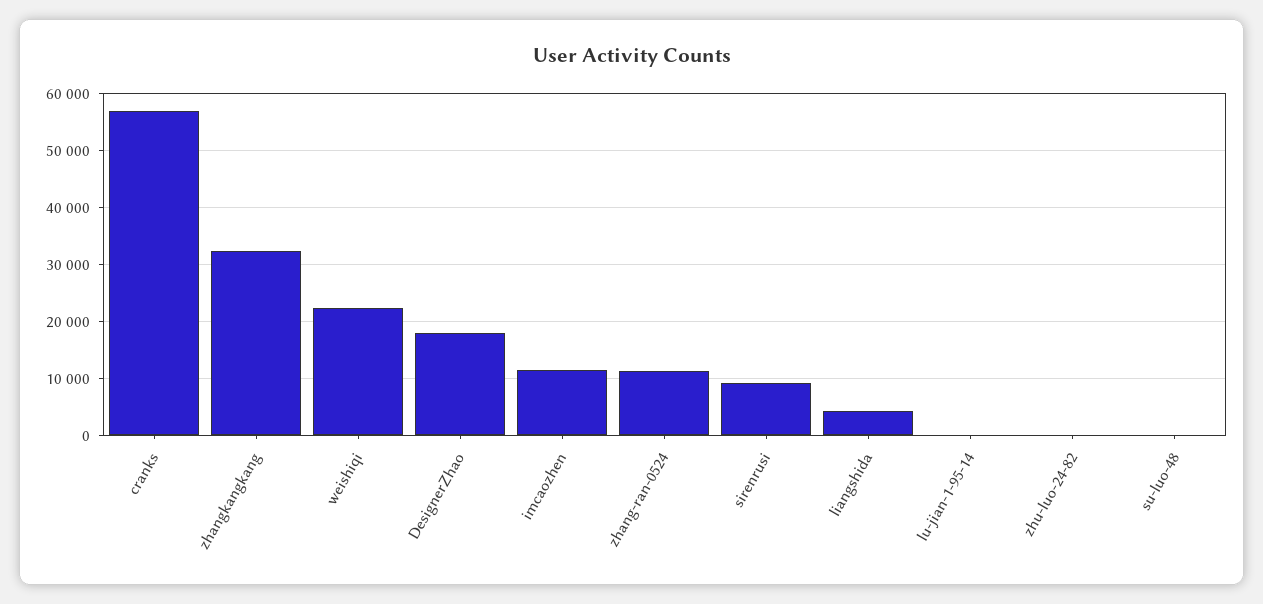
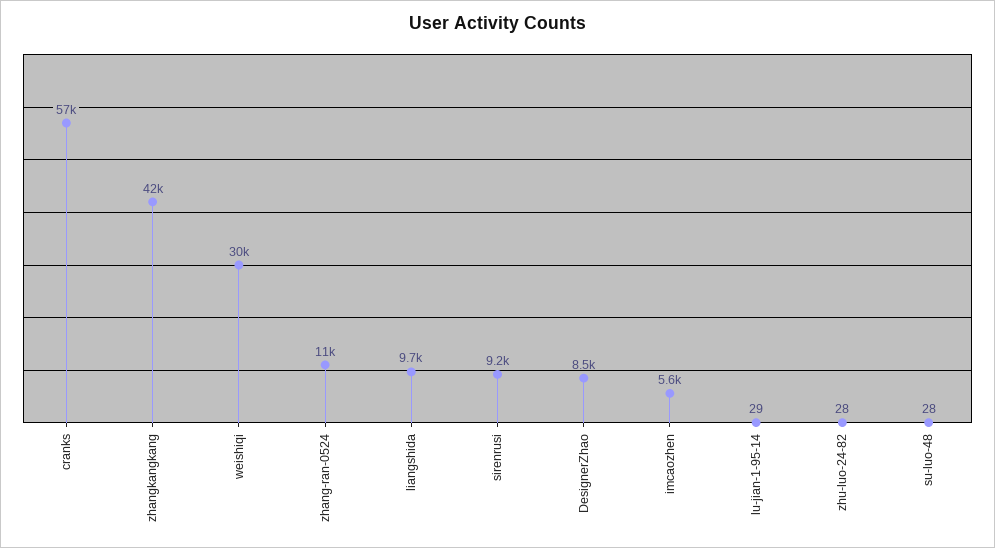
zhangkangkang: 32000 -> 42000
weishiqi: 22000 -> 30000
DesignerZhao: 18000 -> 8500
imcaozhen: 12000 -> 5600
liangshida: 4000 -> 9700

